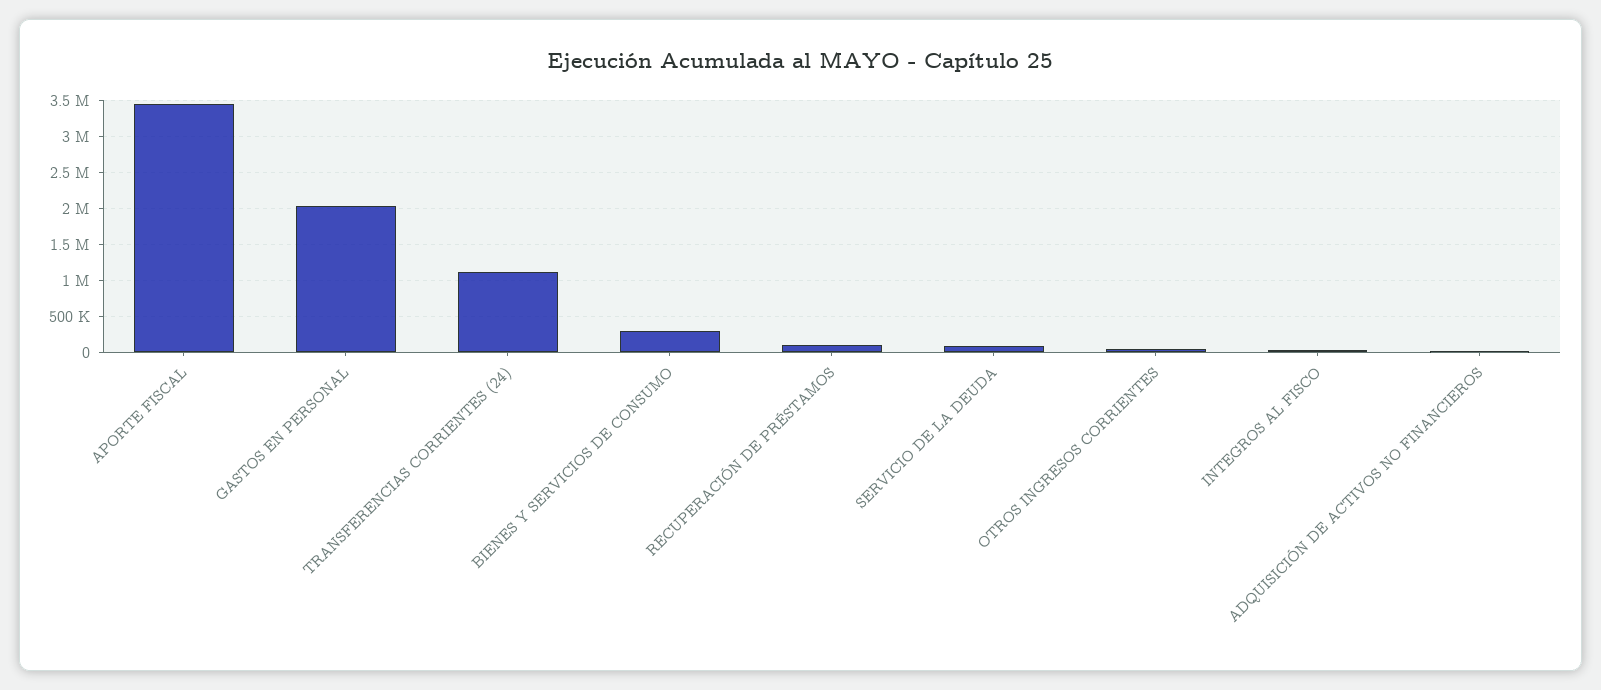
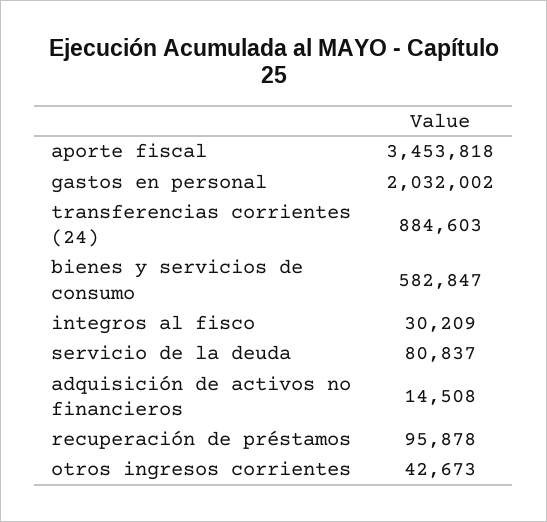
TRANSFERENCIAS CORRIENTES (24): 1100000 -> 884603
BIENES Y SERVICIOS DE CONSUMO: 300000 -> 582847

